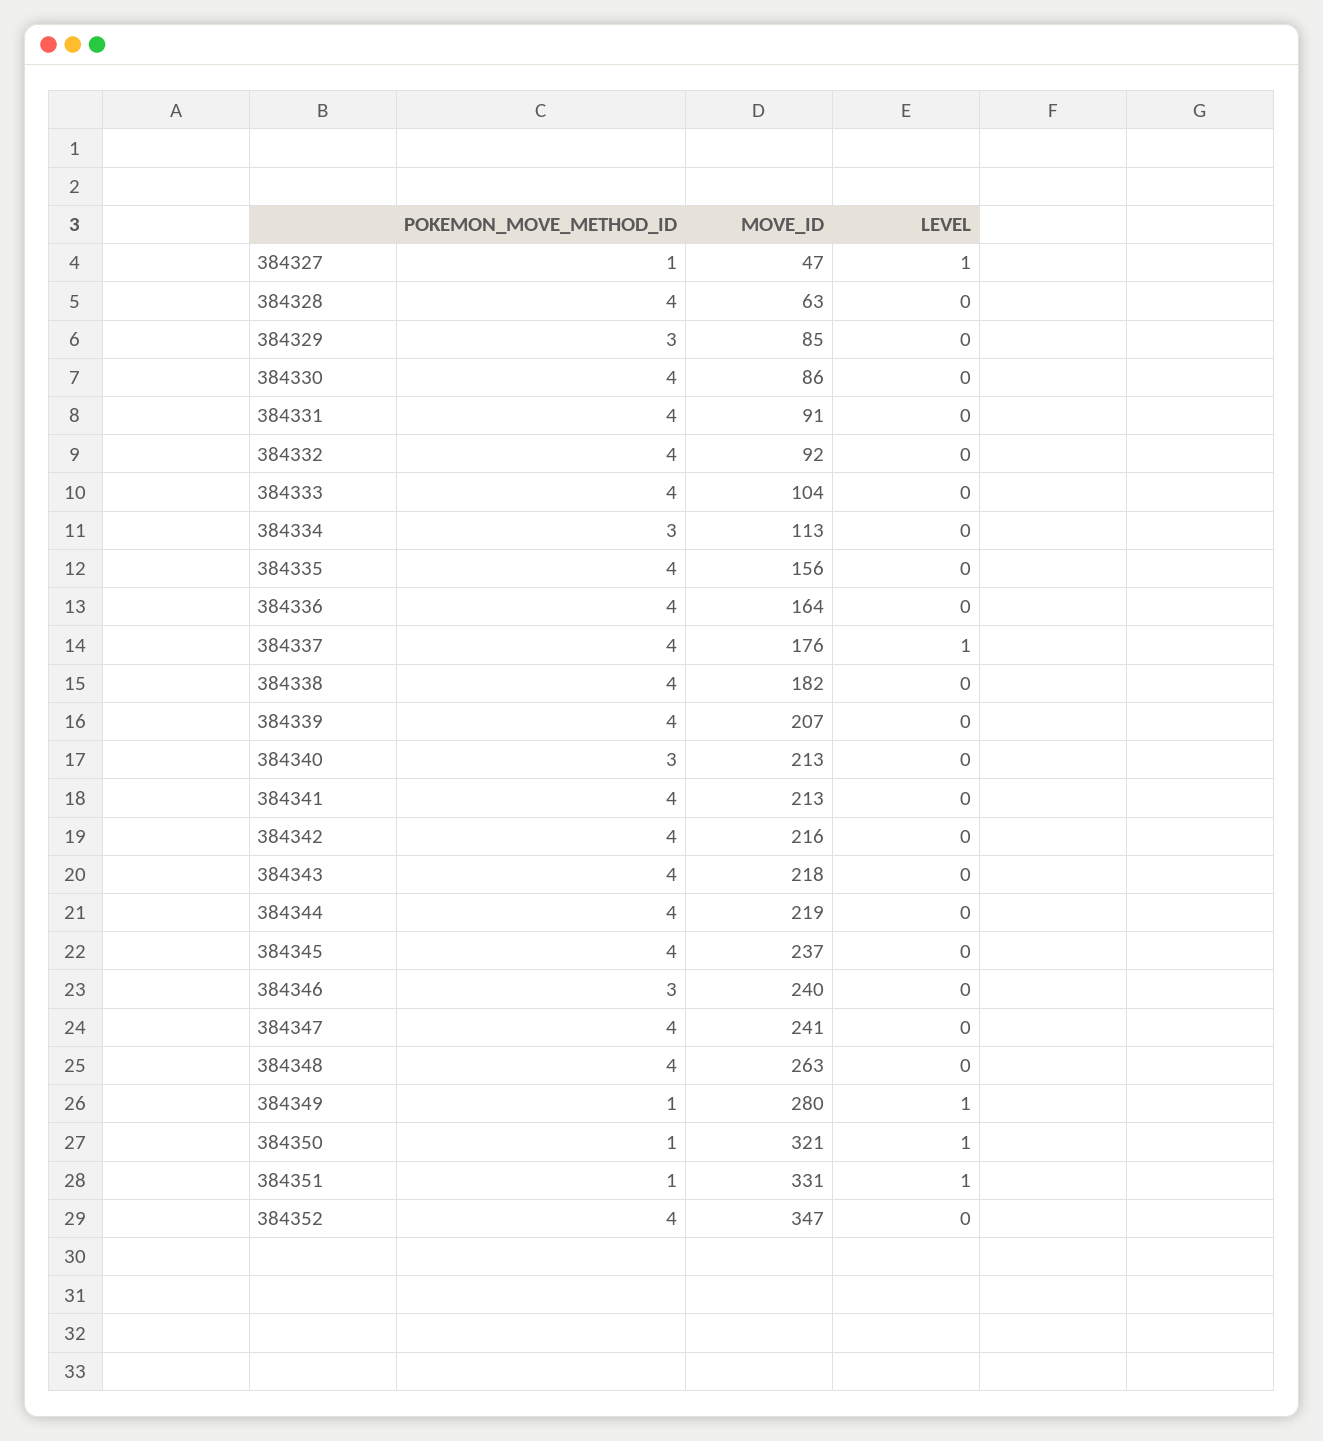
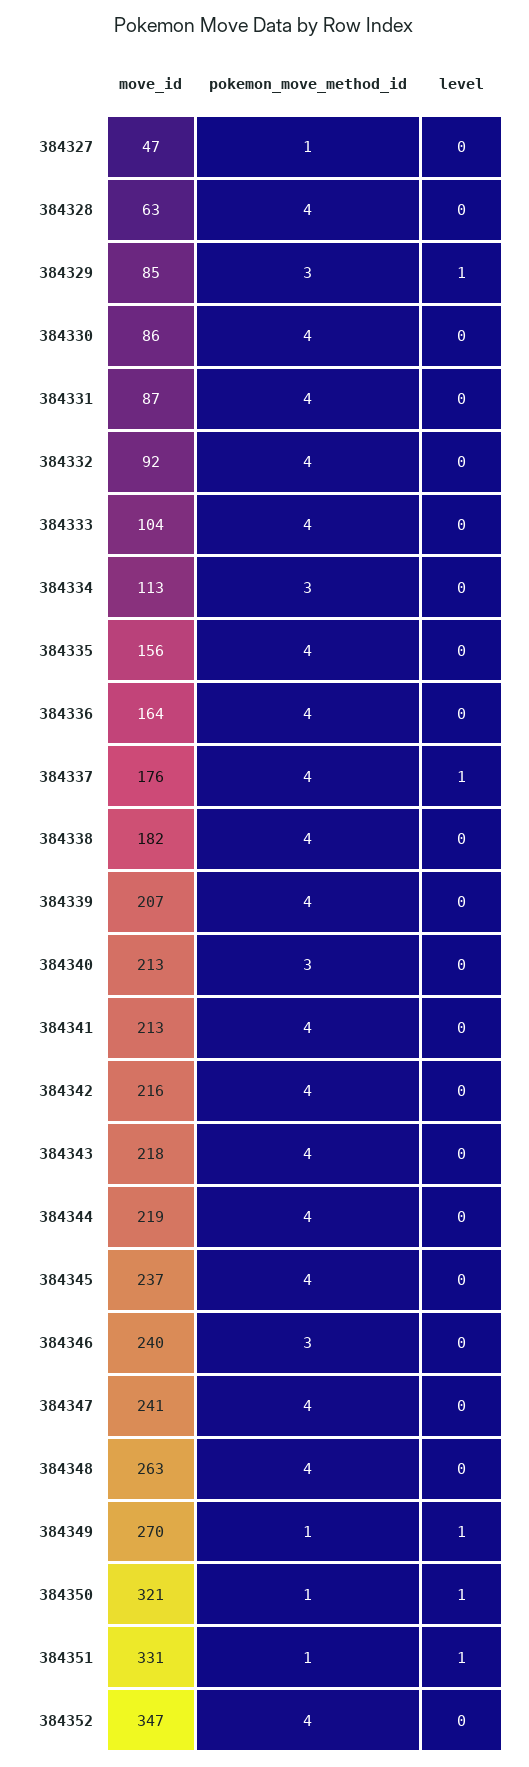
LEVEL, 384327: 1 -> 0
LEVEL, 384329: 0 -> 1
MOVE_ID, 384331: 91 -> 87
MOVE_ID, 384349: 280 -> 270

